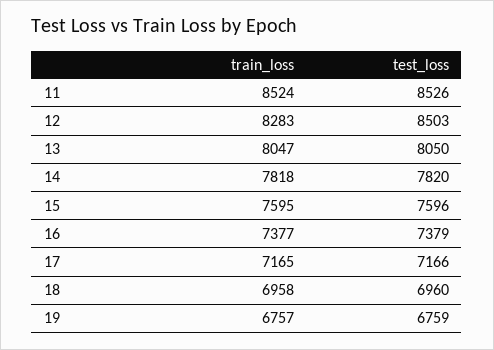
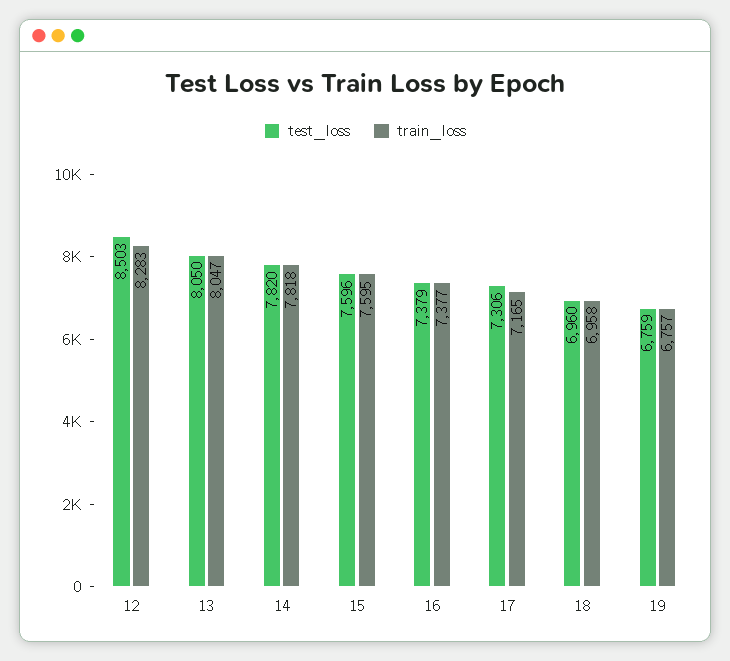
train_loss, 11: 8524 -> none
test_loss, 11: 8526 -> none
test_loss, 17: 7166 -> 7306

